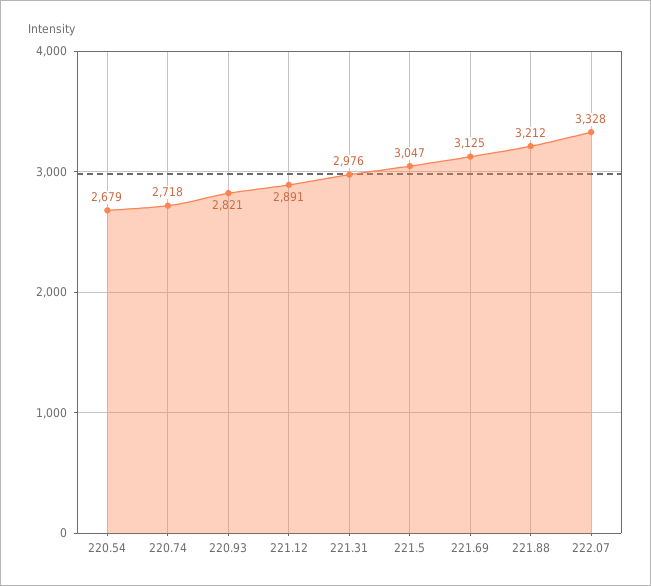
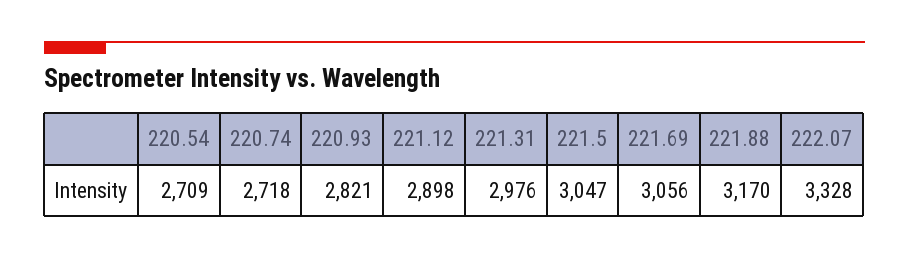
220.54: 2679 -> 2709
221.12: 2891 -> 2898
221.69: 3125 -> 3056
221.88: 3212 -> 3170

